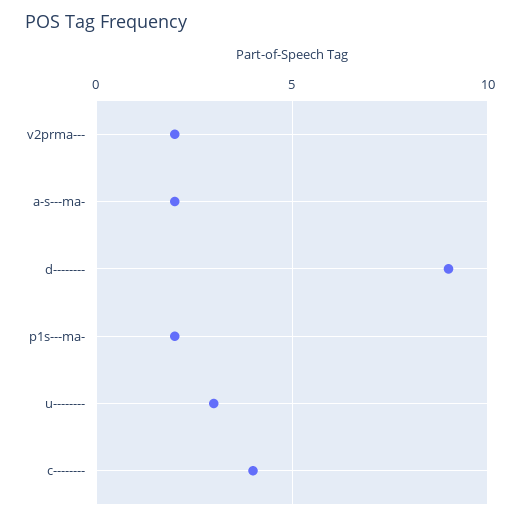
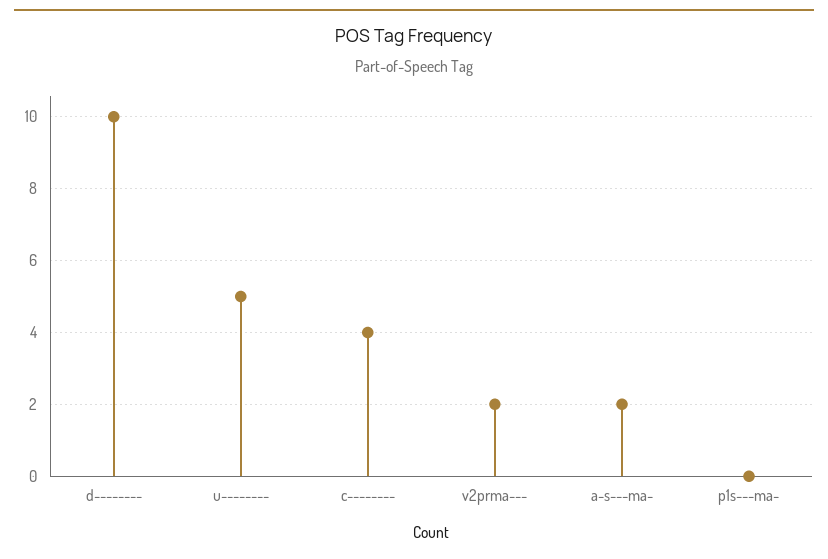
d--------: 9 -> 10
p1s---ma-: 2 -> 0
u--------: 3 -> 5

